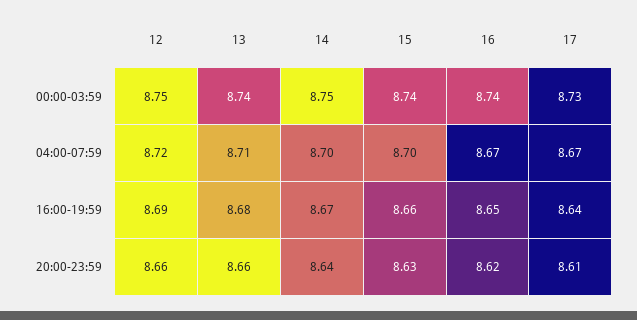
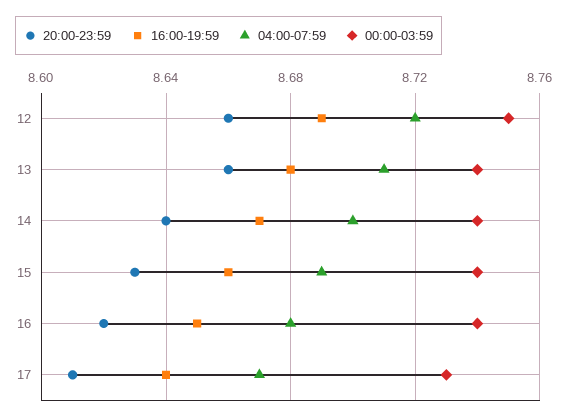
00:00-03:59, 14: 8.75 -> 8.74
04:00-07:59, 15: 8.7 -> 8.69
04:00-07:59, 16: 8.67 -> 8.68

